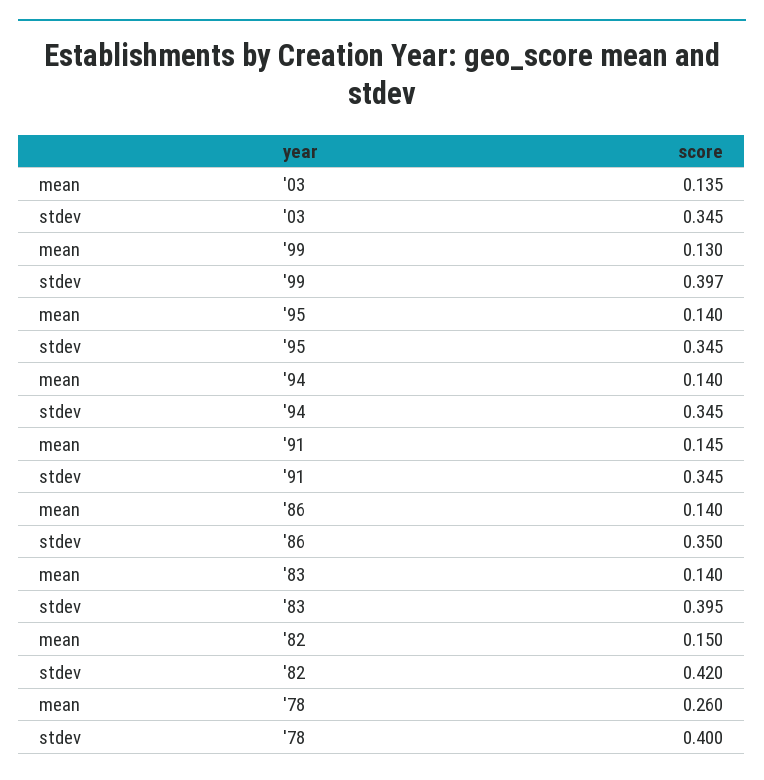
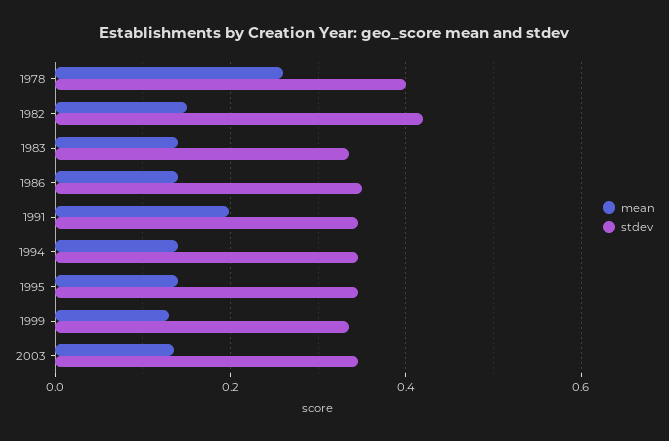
stdev, '99: 0.397 -> 0.34
mean, '91: 0.145 -> 0.2
stdev, '83: 0.395 -> 0.34

